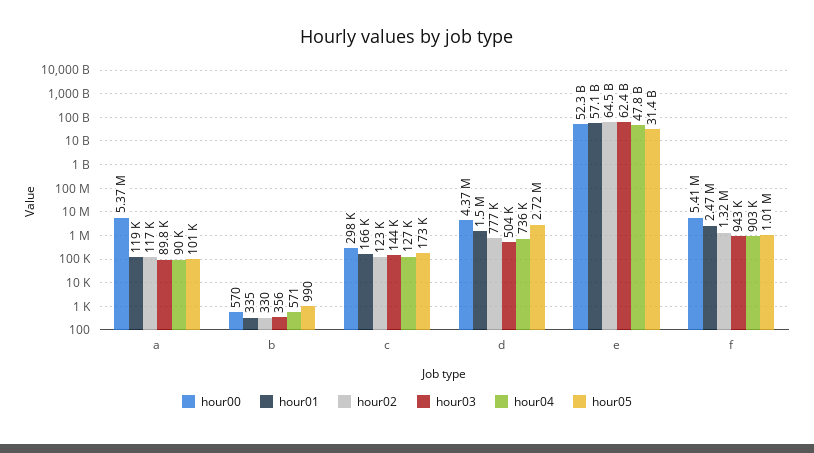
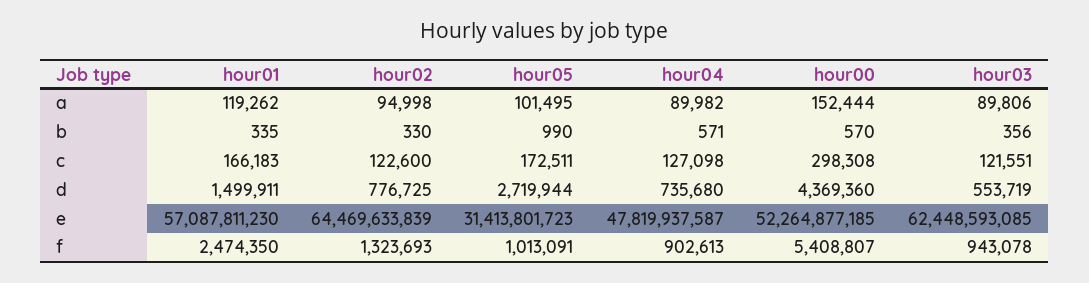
hour00, a: 5370000 -> 152444
hour02, a: 117000 -> 94998
hour03, c: 144000 -> 121551
hour03, d: 504000 -> 553719

